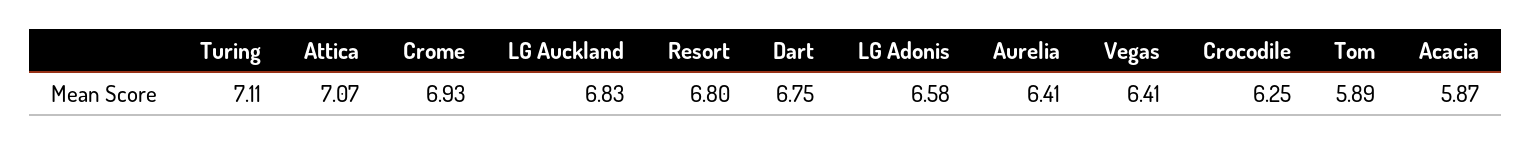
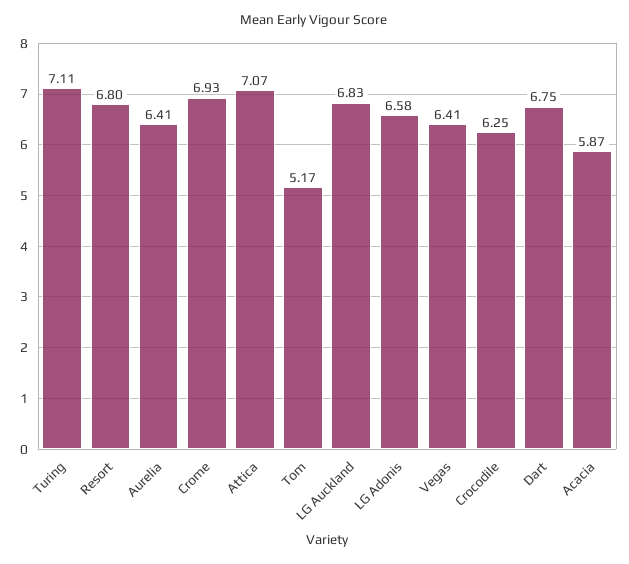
Tom: 5.89 -> 5.17

